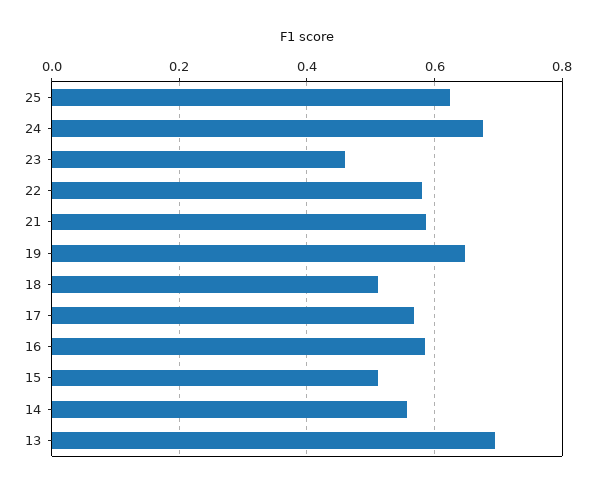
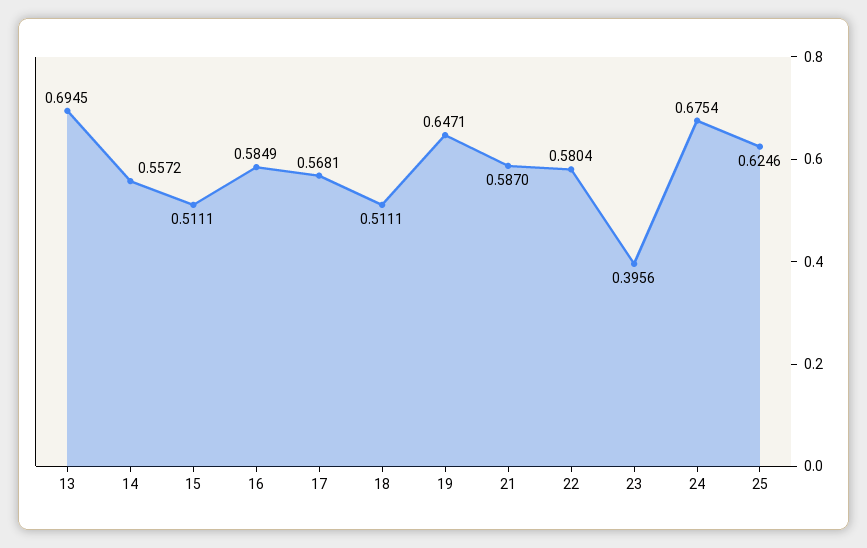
23: 0.46 -> 0.3956

